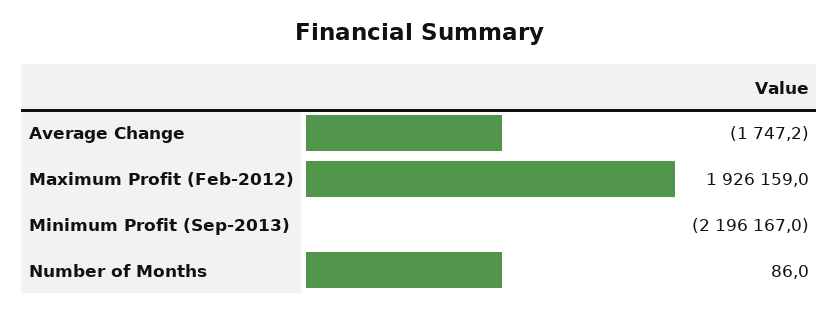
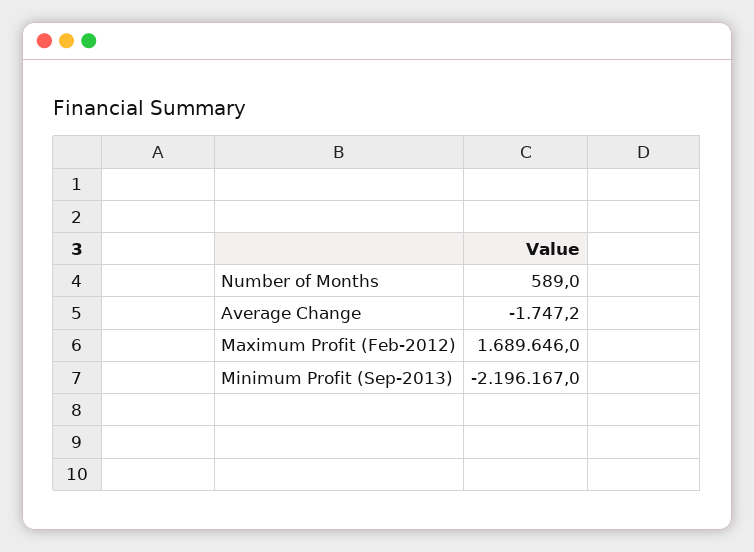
Maximum Profit (Feb-2012): 1926159 -> 1689646
Number of Months: 86 -> 589

